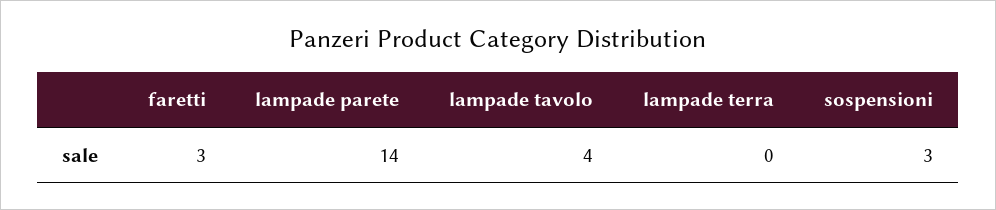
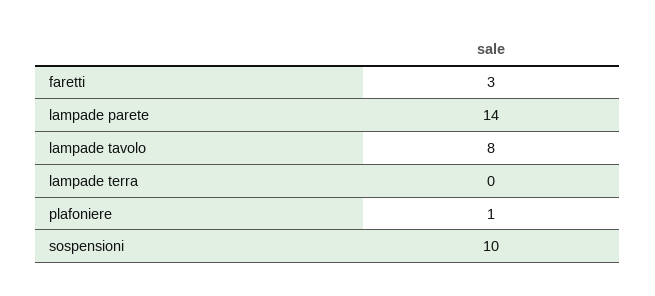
lampade tavolo: 4 -> 8
sospensioni: 3 -> 10
plafoniere: none -> 1

